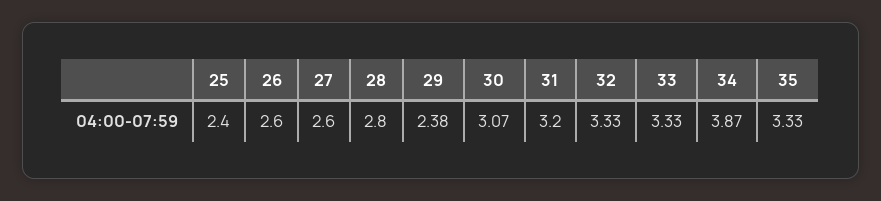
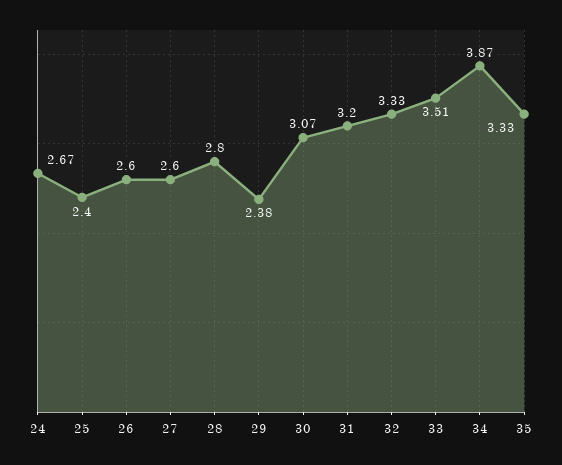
33: 3.33 -> 3.51
24: none -> 2.67

